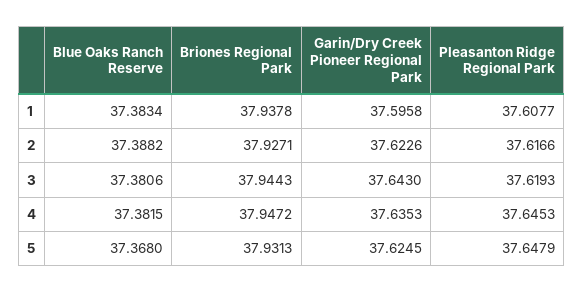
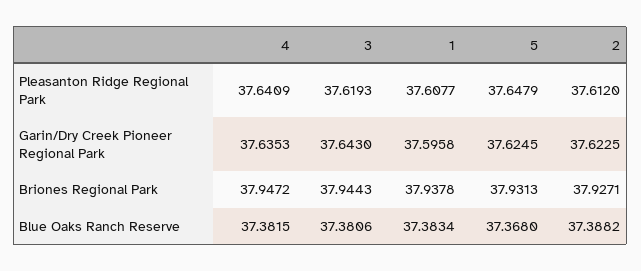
Garin/Dry Creek Pioneer Regional Park, 2: 37.6226 -> 37.6225
Pleasanton Ridge Regional Park, 2: 37.6166 -> 37.612
Pleasanton Ridge Regional Park, 4: 37.6453 -> 37.6409

